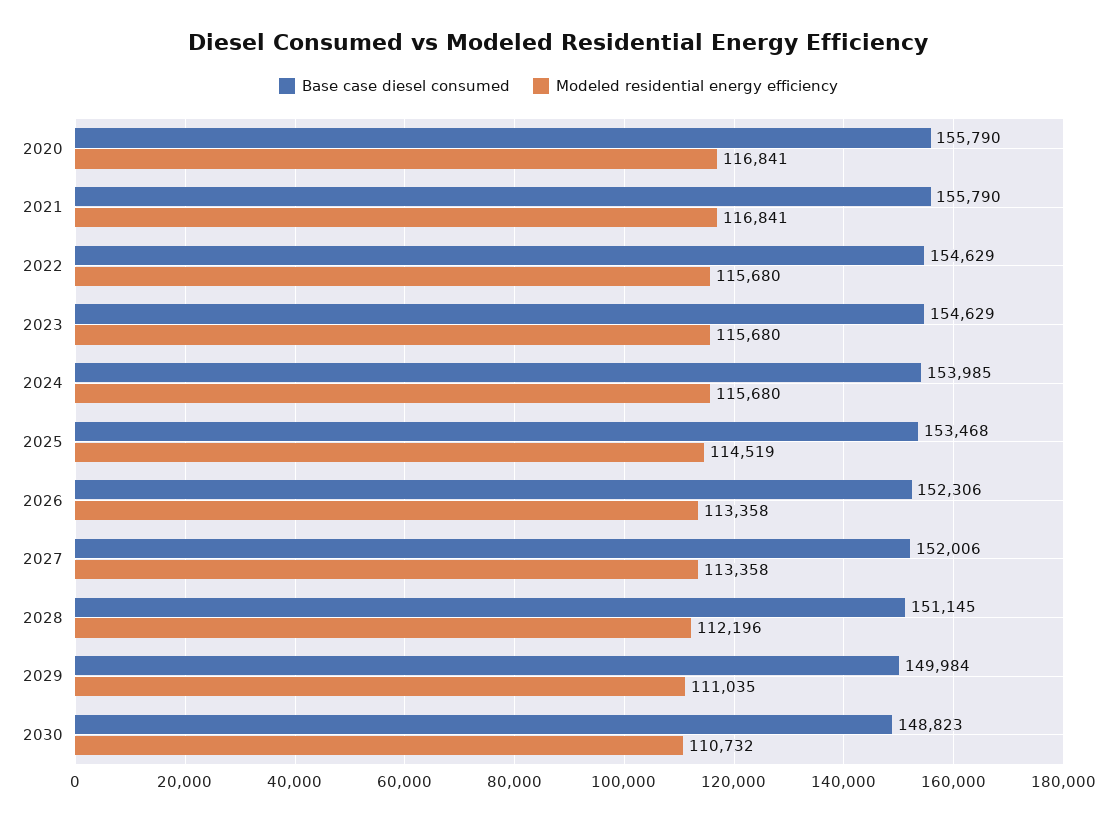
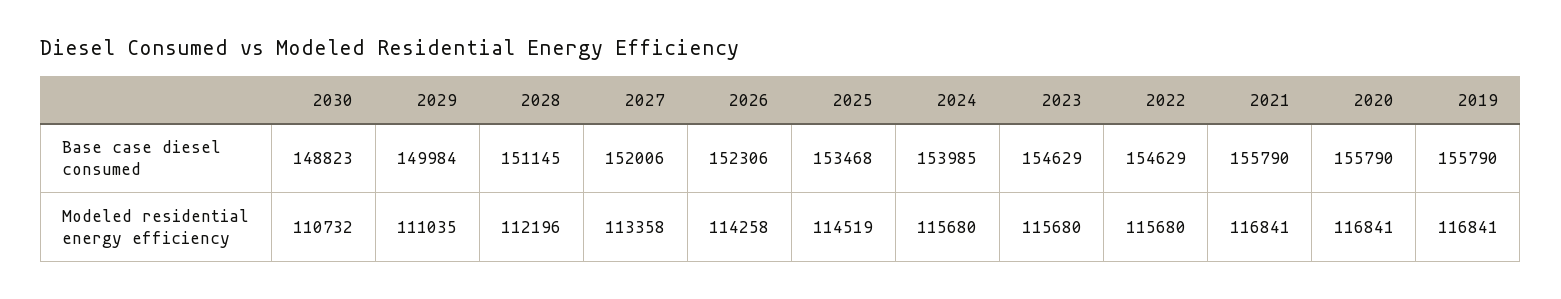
Modeled residential energy efficiency, 2026: 113358 -> 114258
Base case diesel consumed, 2019: none -> 155790
Modeled residential energy efficiency, 2019: none -> 116841

